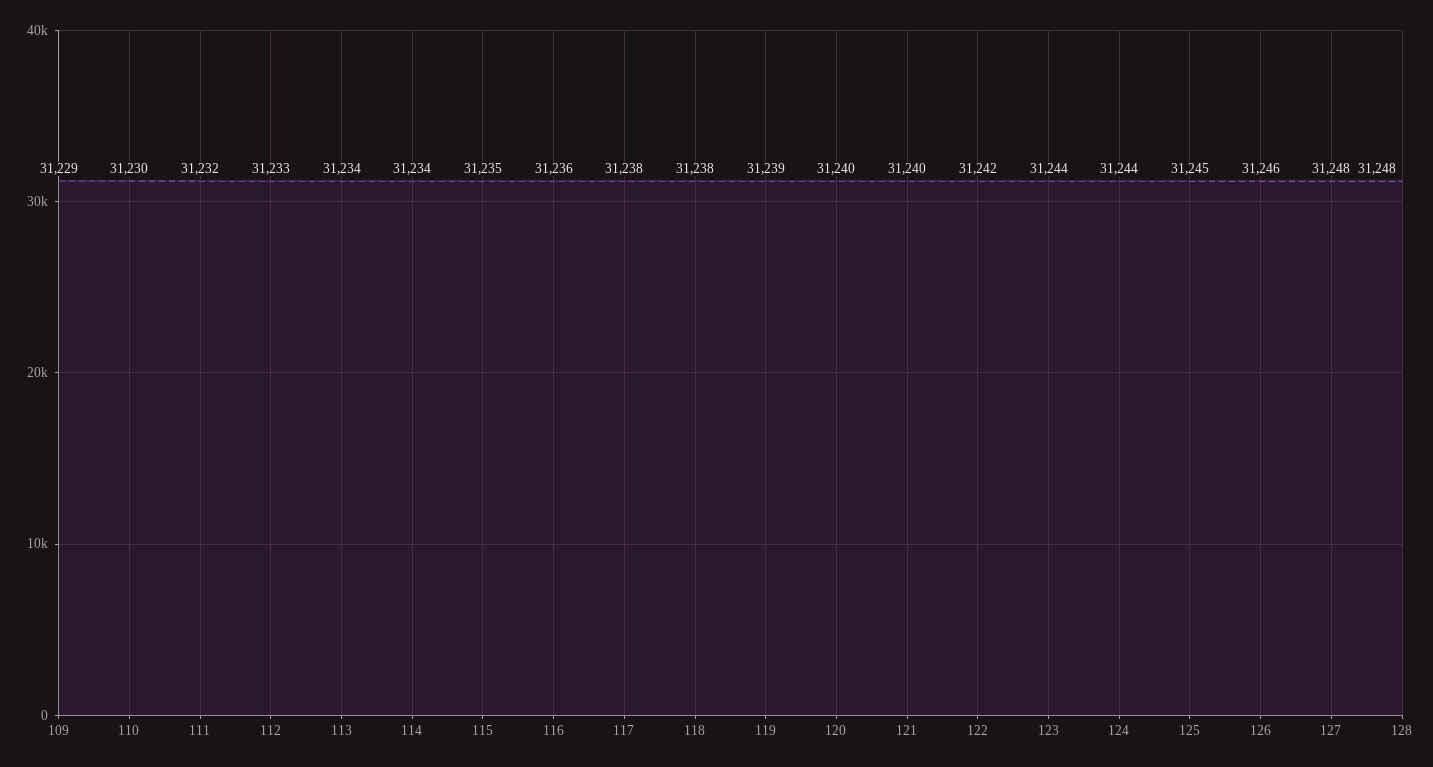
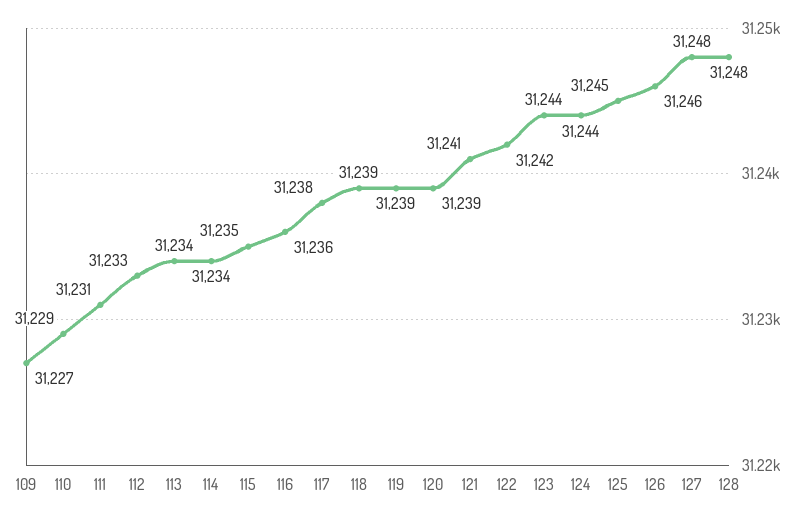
109: 31229 -> 31227
110: 31230 -> 31229
111: 31232 -> 31231
118: 31238 -> 31239
120: 31240 -> 31239
121: 31240 -> 31241

